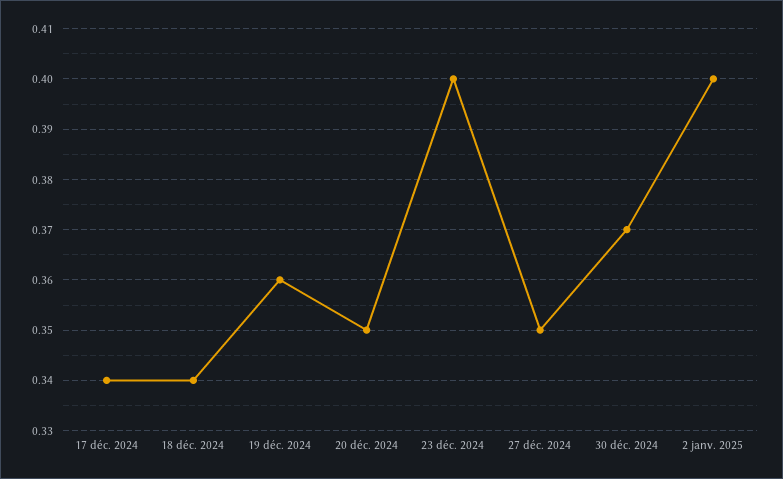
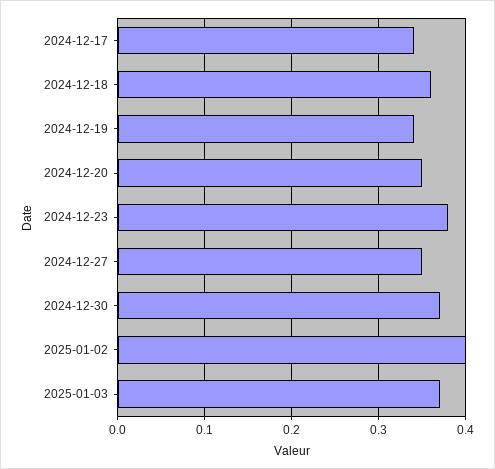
18 déc. 2024: 0.34 -> 0.36
19 déc. 2024: 0.36 -> 0.34
23 déc. 2024: 0.4 -> 0.38
2025-01-03: none -> 0.37

